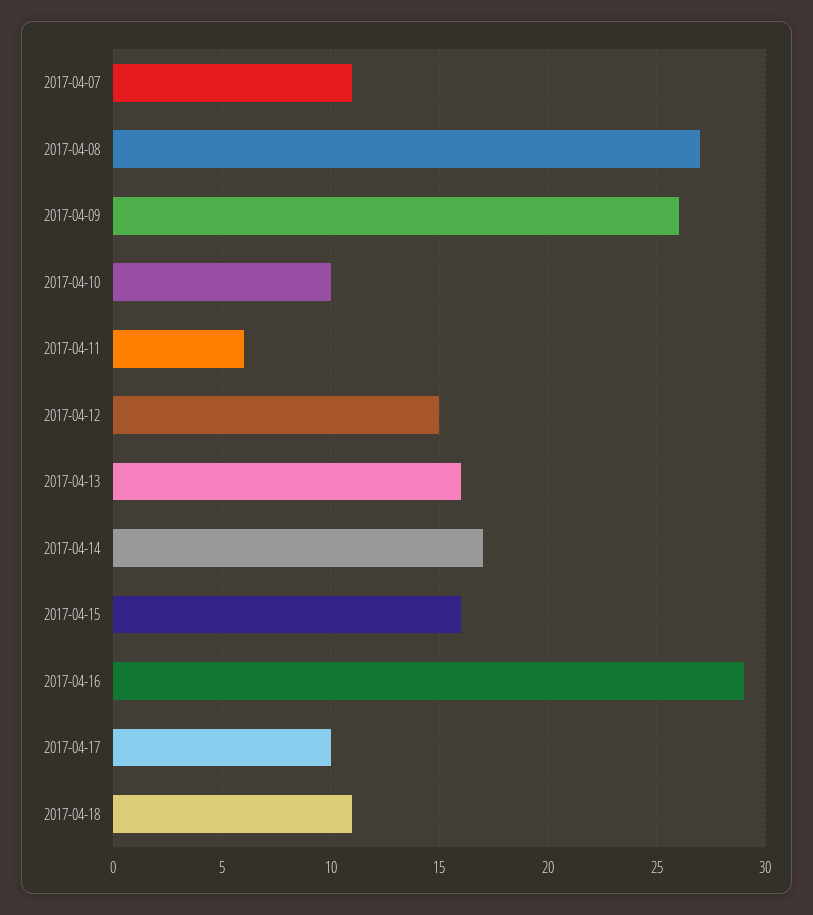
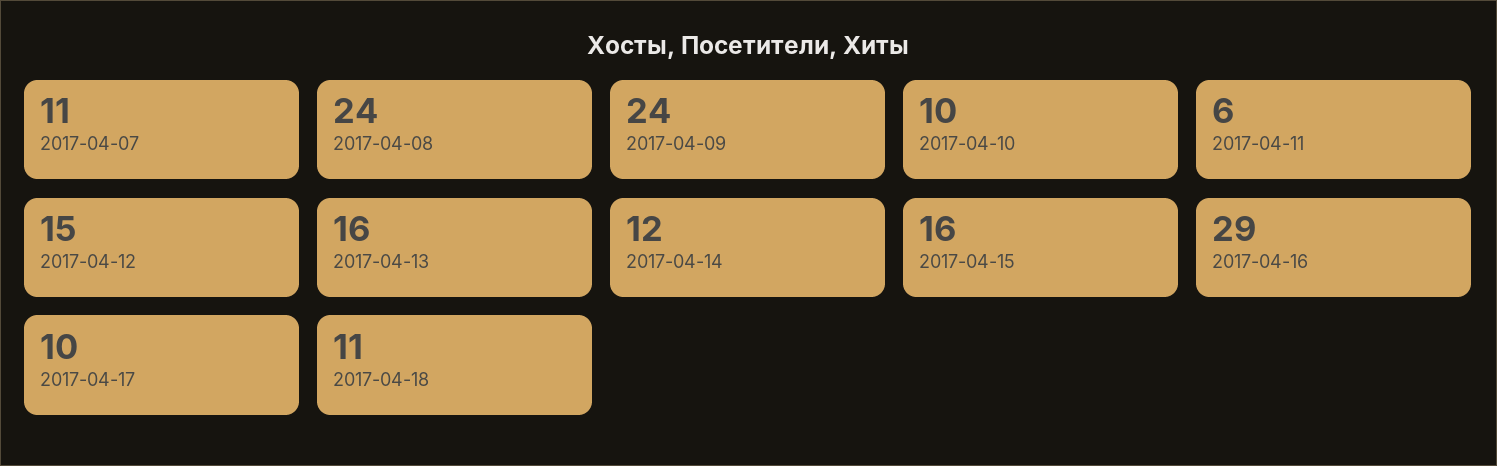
2017-04-08: 27 -> 24
2017-04-09: 26 -> 24
2017-04-14: 17 -> 12

